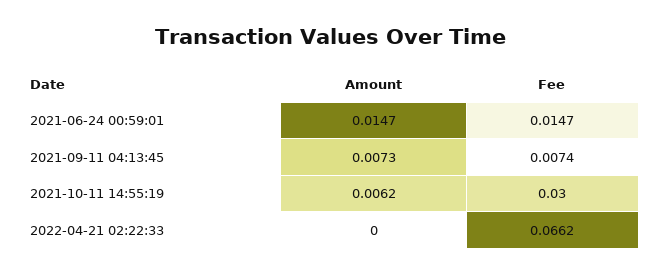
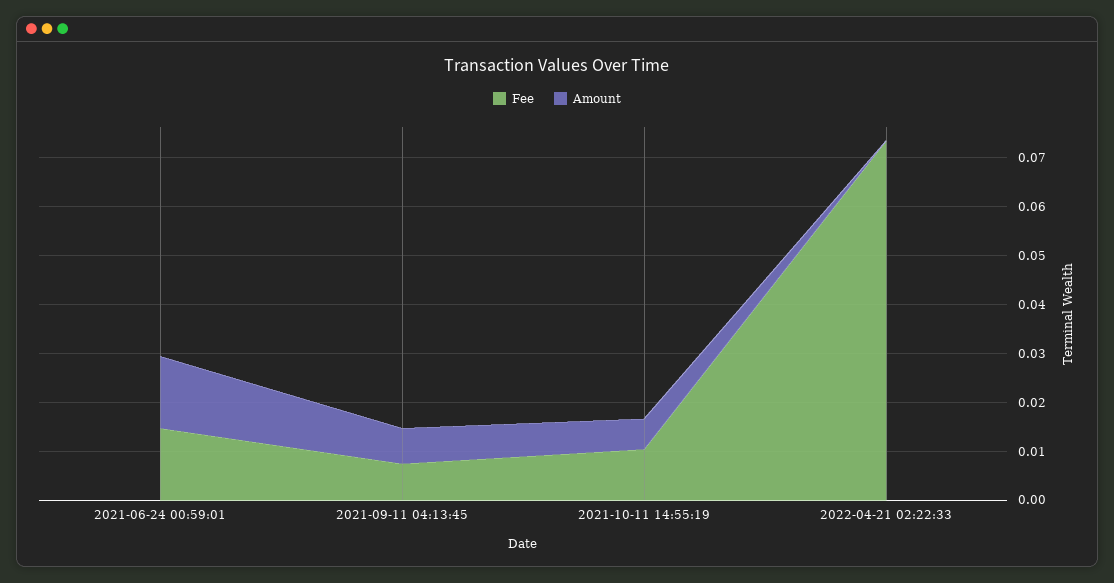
Fee, 2021-10-11 14:55:19: 0.03 -> 0.01
Fee, 2022-04-21 02:22:33: 0.0662 -> 0.074

